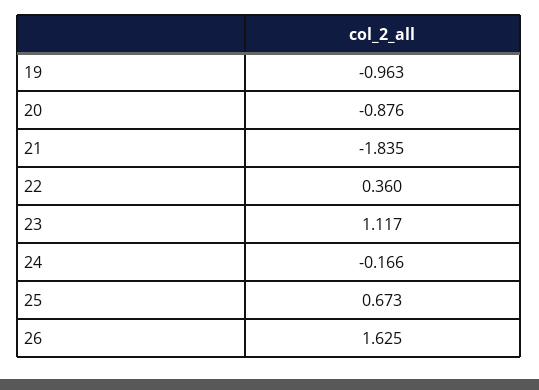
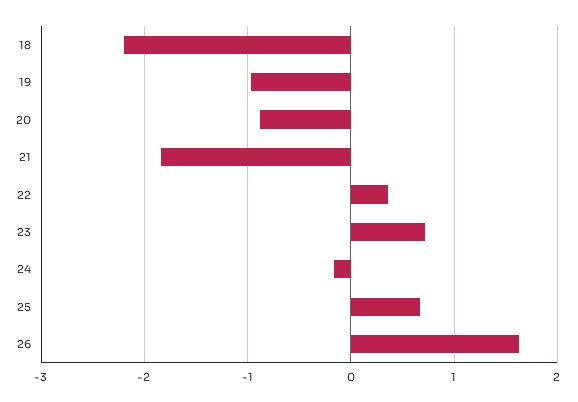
23: 1.117 -> 0.7
18: none -> -2.2

